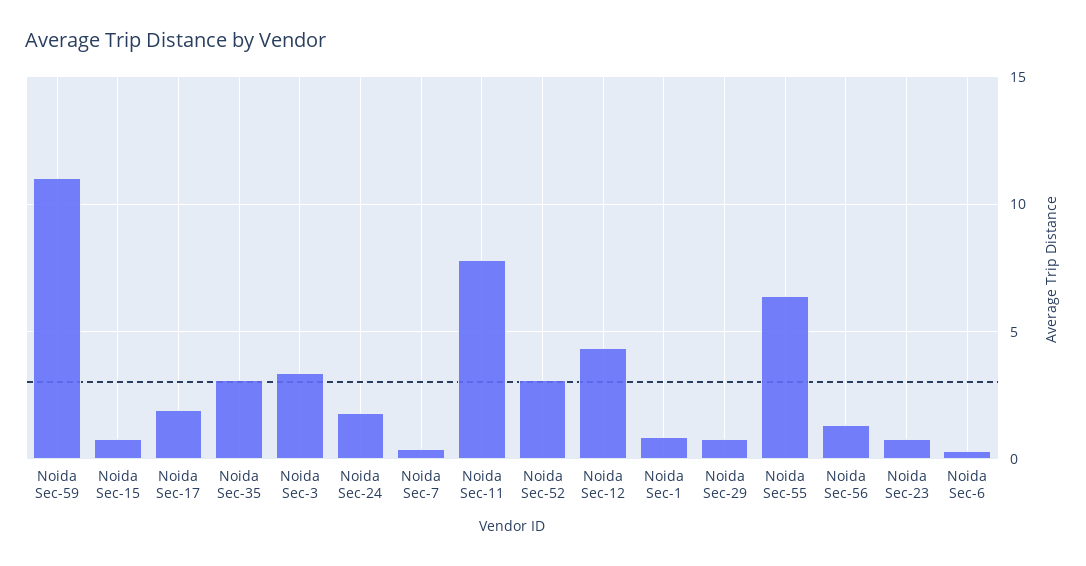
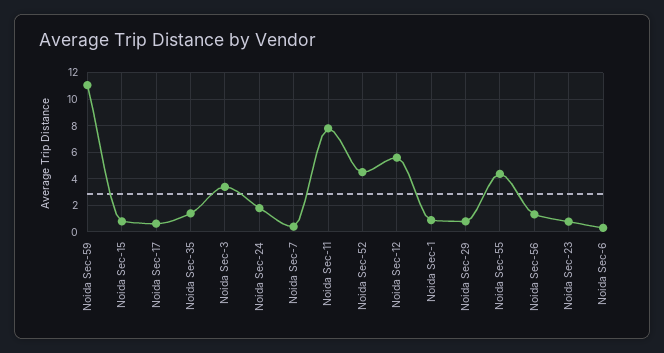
Noida Sec-17: 2 -> 0.5
Noida Sec-35: 3 -> 1.5
Noida Sec-52: 3 -> 4.5
Noida Sec-12: 4.5 -> 5.5
Noida Sec-55: 6.5 -> 4.5

